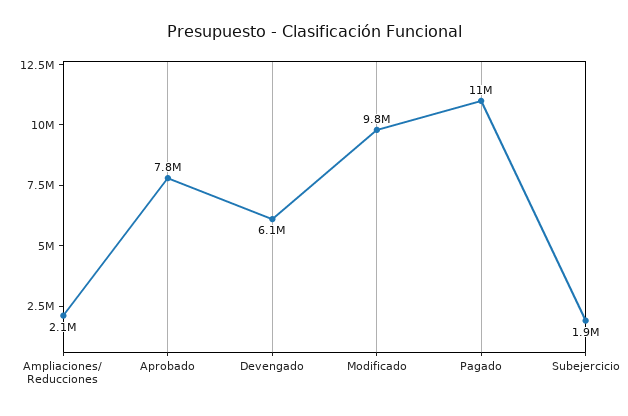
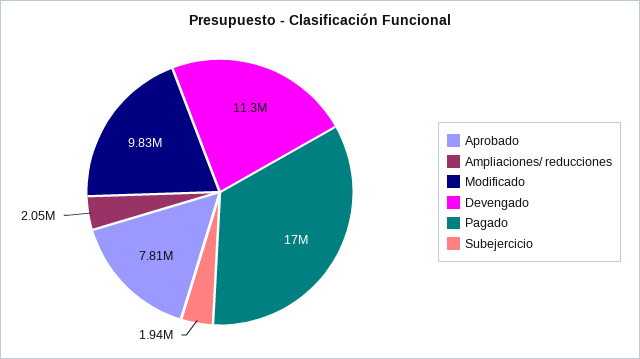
Devengado: 6100000 -> 11300000
Pagado: 11000000 -> 17000000

